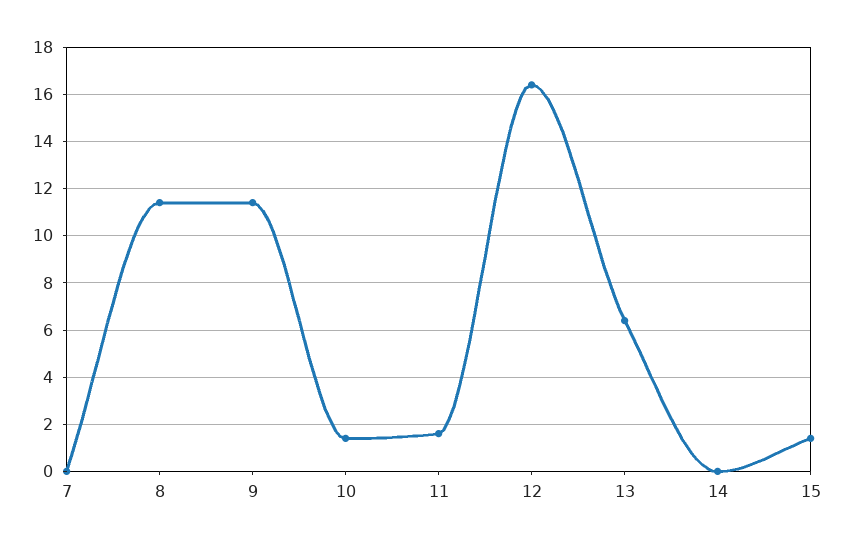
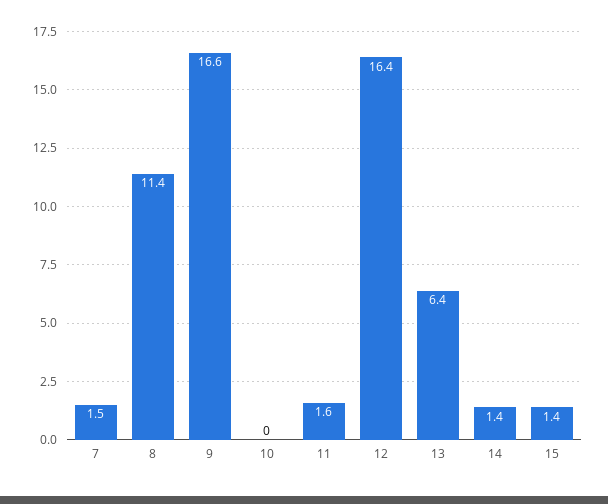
7: 0 -> 1.5
9: 11.5 -> 16.6
10: 1.5 -> 0
14: 0 -> 1.4

